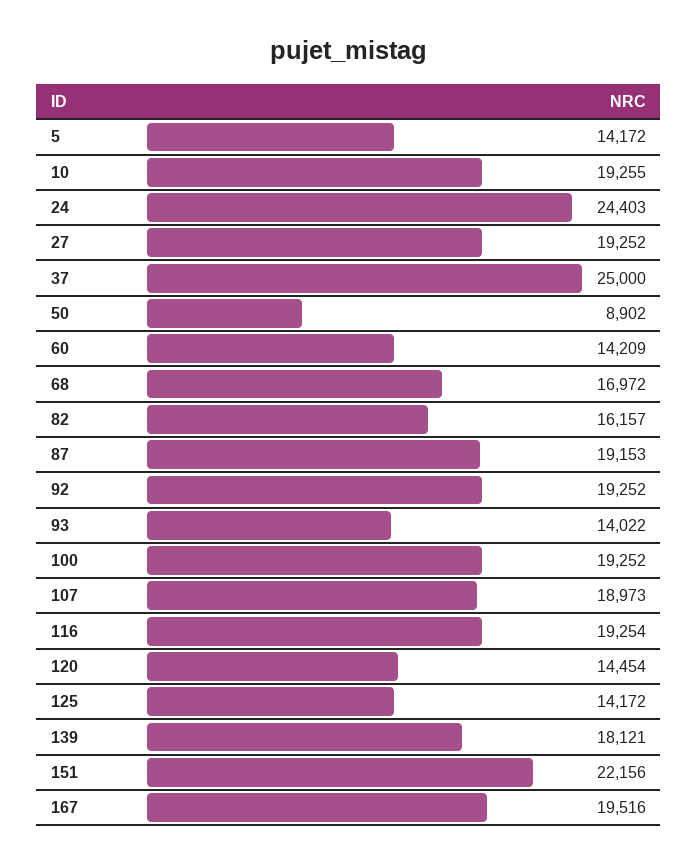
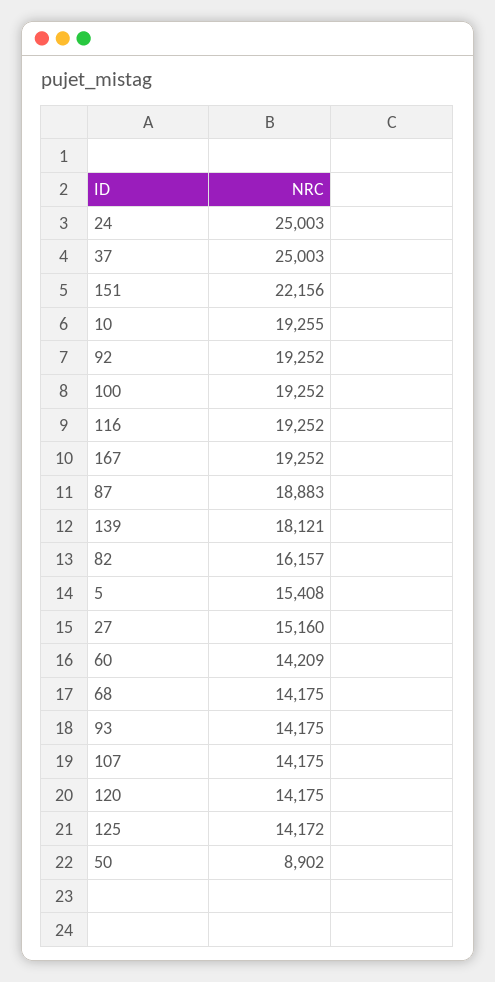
5: 14172 -> 15408
24: 24403 -> 25003
27: 19252 -> 15160
37: 25000 -> 25003
68: 16972 -> 14175
87: 19153 -> 18883
93: 14022 -> 14175
107: 18973 -> 14175
116: 19254 -> 19252
120: 14454 -> 14175
167: 19516 -> 19252

